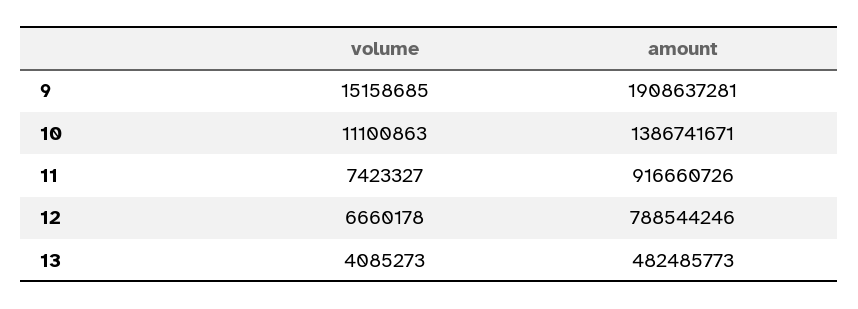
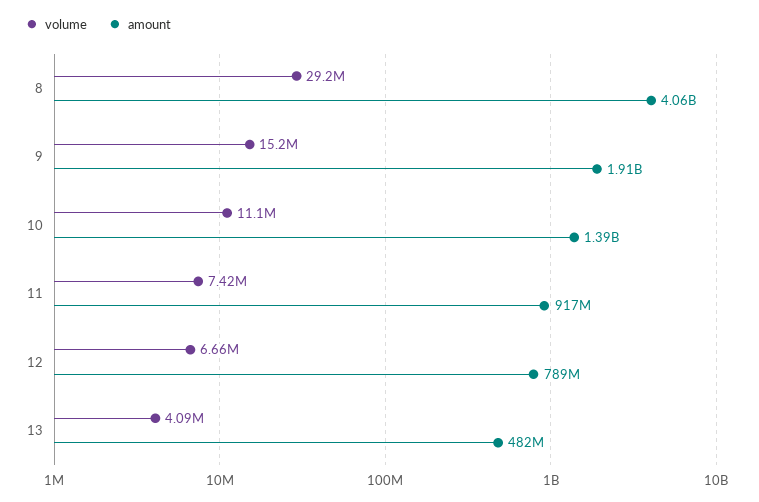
volume, 8: none -> 29200000
amount, 8: none -> 4060000000

